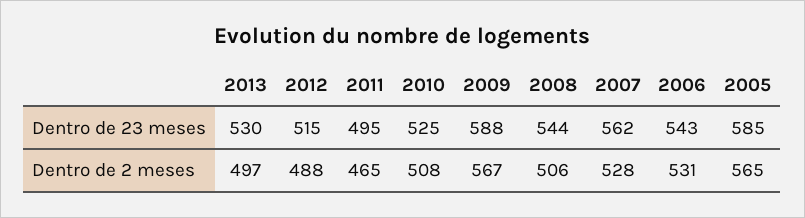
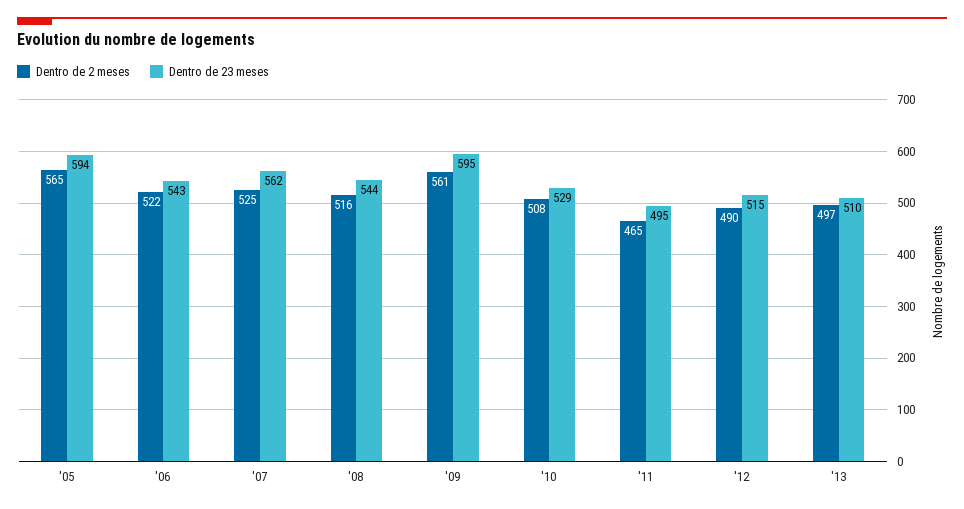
Dentro de 23 meses, 2013: 530 -> 510
Dentro de 23 meses, 2010: 525 -> 529
Dentro de 23 meses, 2009: 588 -> 595
Dentro de 23 meses, 2005: 585 -> 594
Dentro de 2 meses, 2012: 488 -> 490
Dentro de 2 meses, 2009: 567 -> 561
Dentro de 2 meses, 2008: 506 -> 516
Dentro de 2 meses, 2007: 528 -> 525
Dentro de 2 meses, 2006: 531 -> 522

